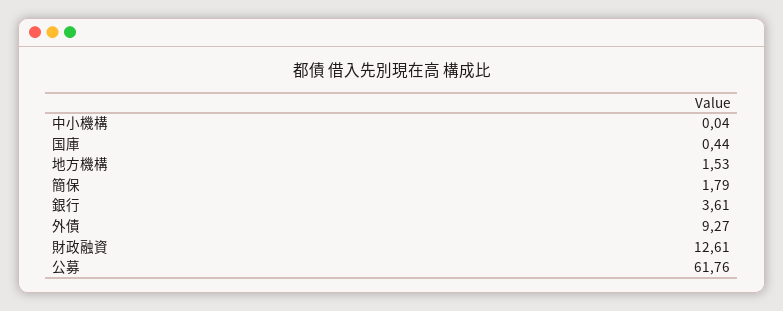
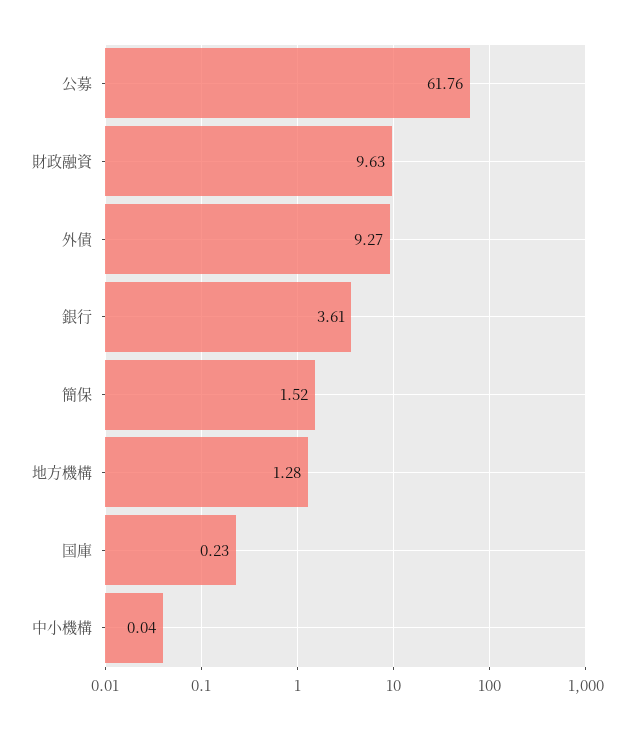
国庫: 0.44 -> 0.23
地方機構: 1.53 -> 1.28
簡保: 1.79 -> 1.52
財政融資: 12.61 -> 9.63

